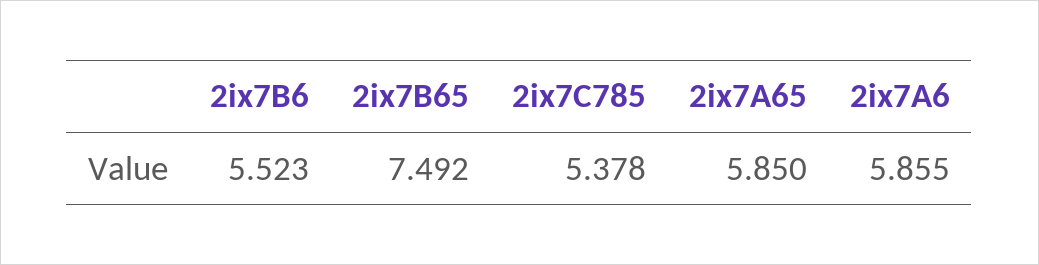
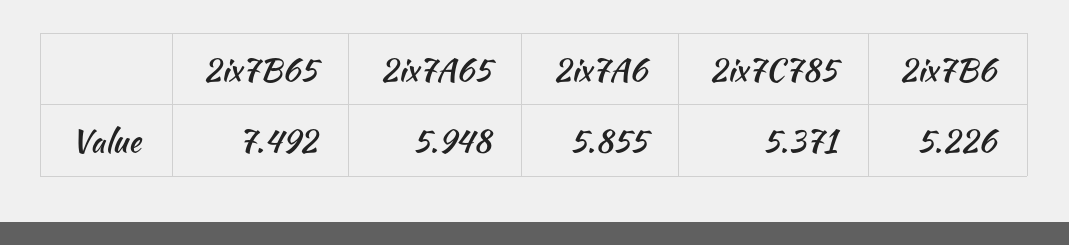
2ix7B6: 5.523 -> 5.226
2ix7C785: 5.378 -> 5.371
2ix7A65: 5.85 -> 5.948

